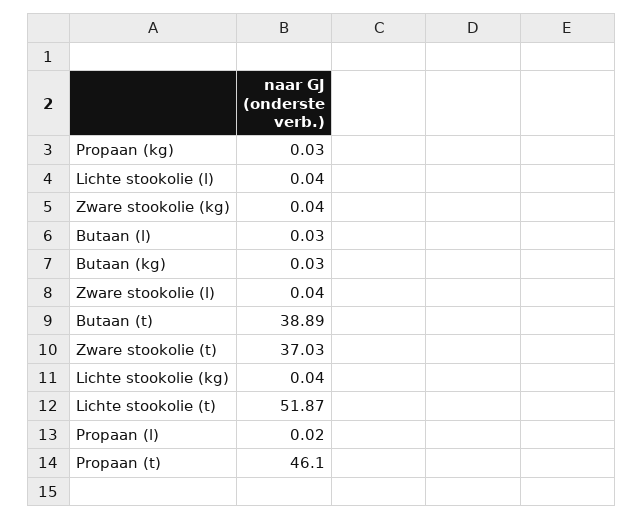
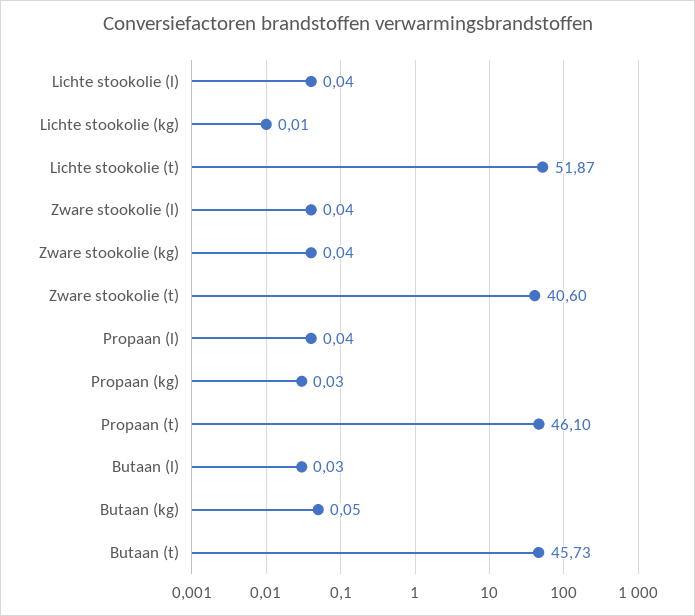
Butaan (kg): 0.03 -> 0.05
Butaan (t): 38.89 -> 45.73
Zware stookolie (t): 37.03 -> 40.6
Lichte stookolie (kg): 0.04 -> 0.01
Propaan (l): 0.02 -> 0.04

